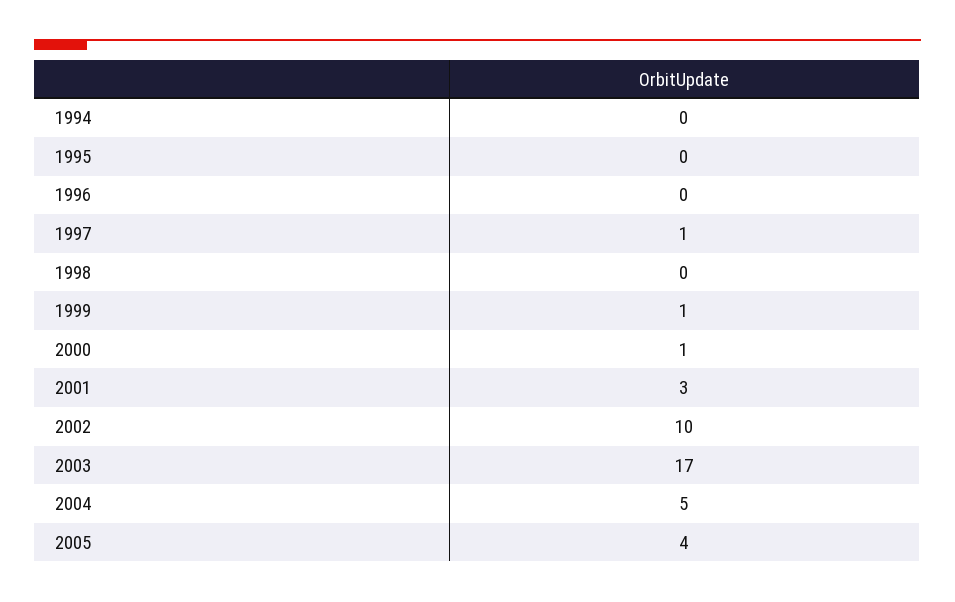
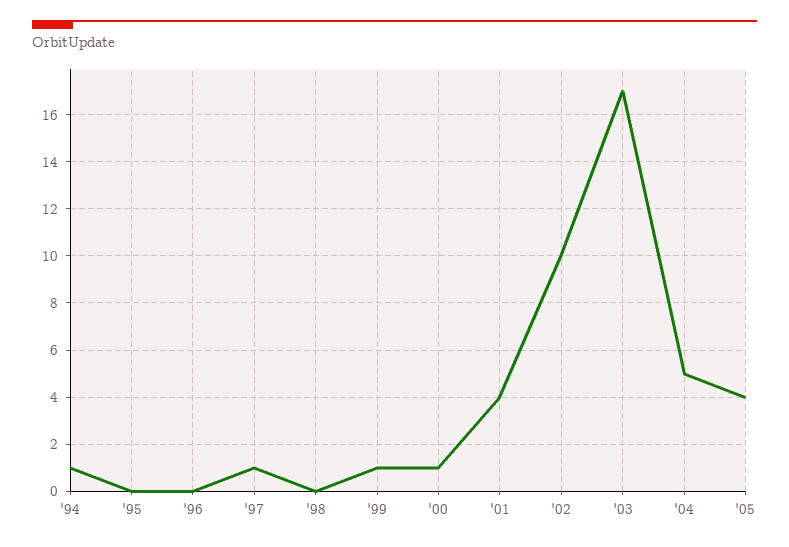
1994: 0 -> 1
2001: 3 -> 4

